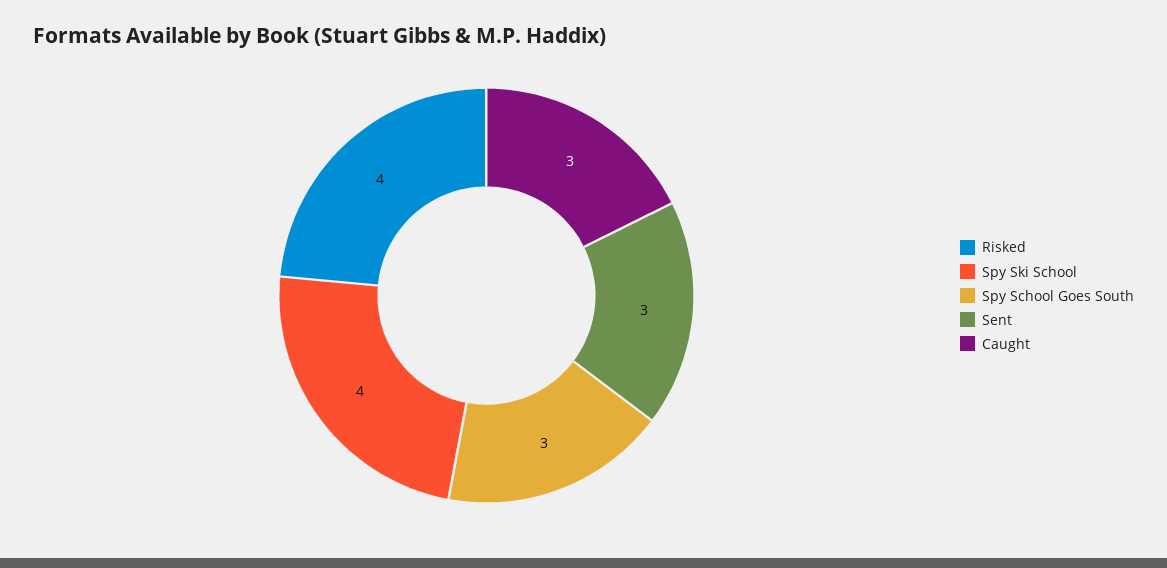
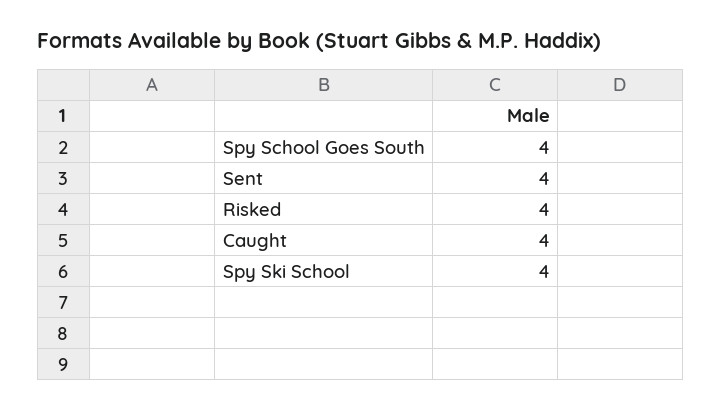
Spy School Goes South: 3 -> 4
Sent: 3 -> 4
Caught: 3 -> 4

